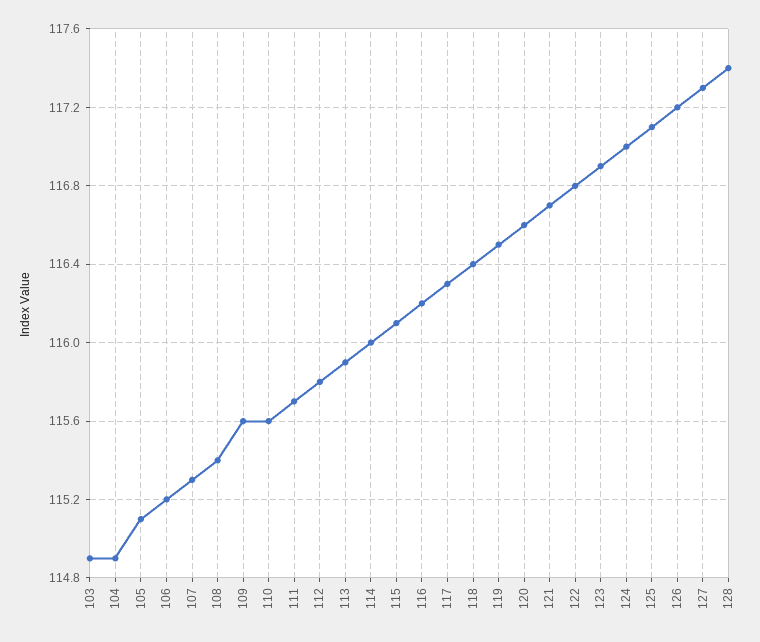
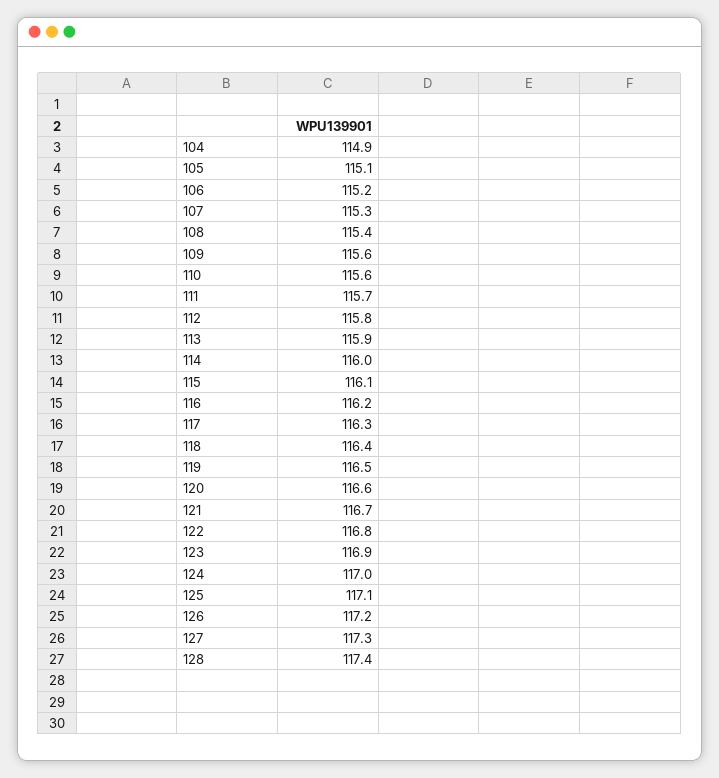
103: 114.9 -> none

